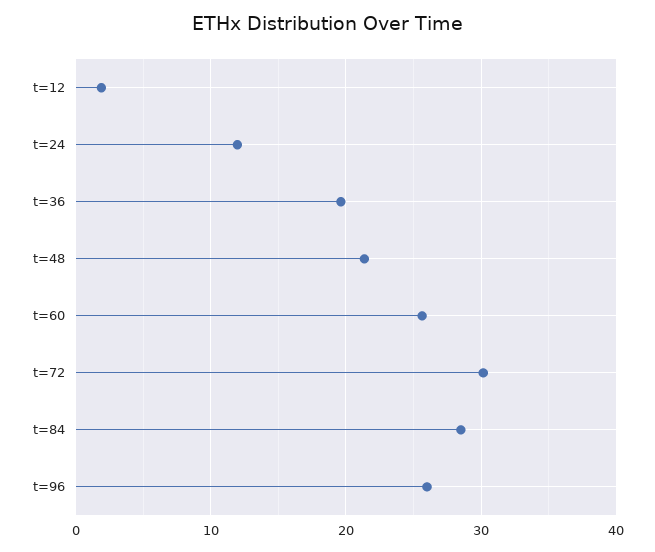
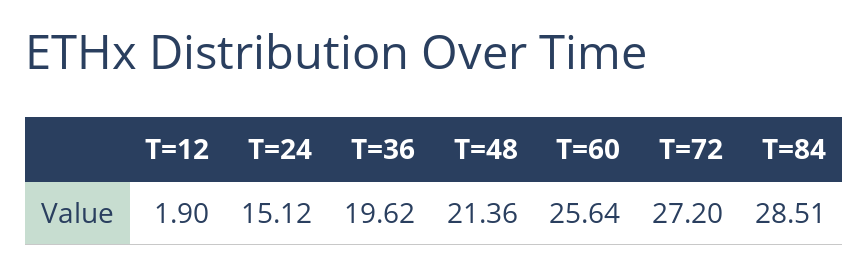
t=24: 12 -> 15.12
t=72: 30 -> 27.2
t=96: 26 -> none

